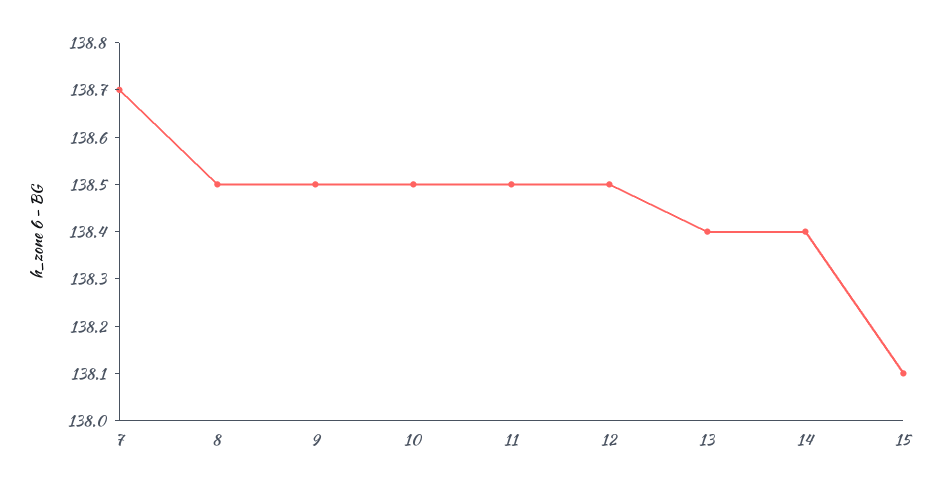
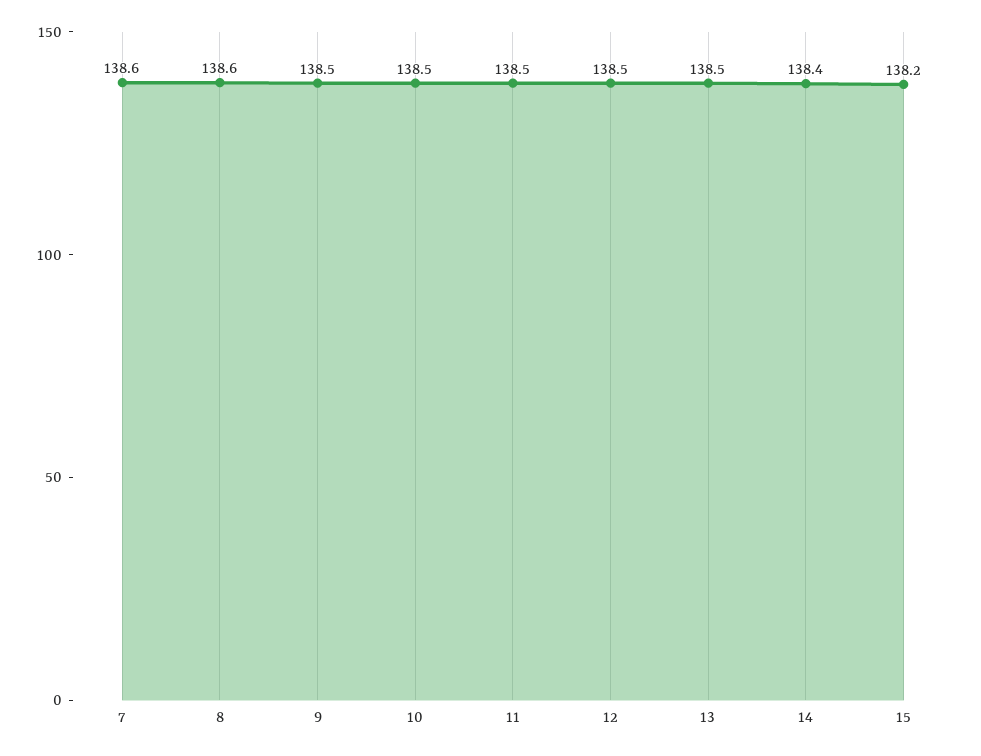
7: 138.7 -> 138.6
8: 138.5 -> 138.6
13: 138.4 -> 138.5
15: 138.1 -> 138.2

